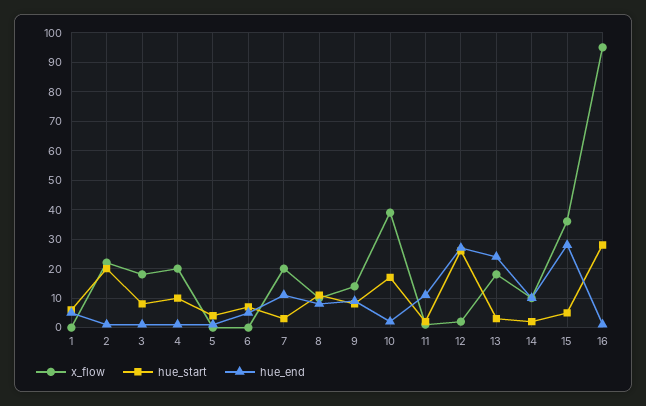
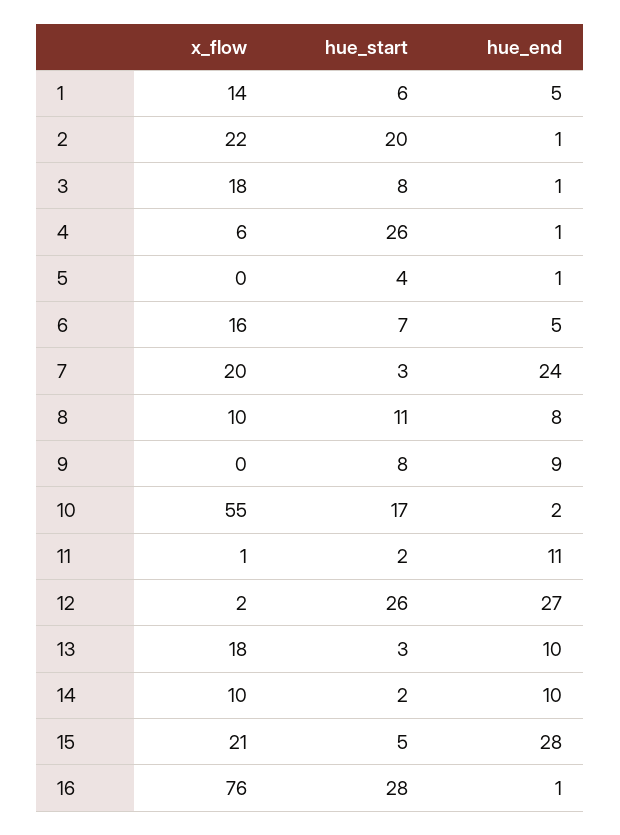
x_flow, 1: 0 -> 14
x_flow, 4: 20 -> 6
hue_start, 4: 10 -> 26
x_flow, 6: 0 -> 16
hue_end, 7: 10 -> 24
x_flow, 9: 15 -> 0
x_flow, 10: 40 -> 55
hue_end, 13: 25 -> 10
x_flow, 15: 35 -> 21
x_flow, 16: 95 -> 76

